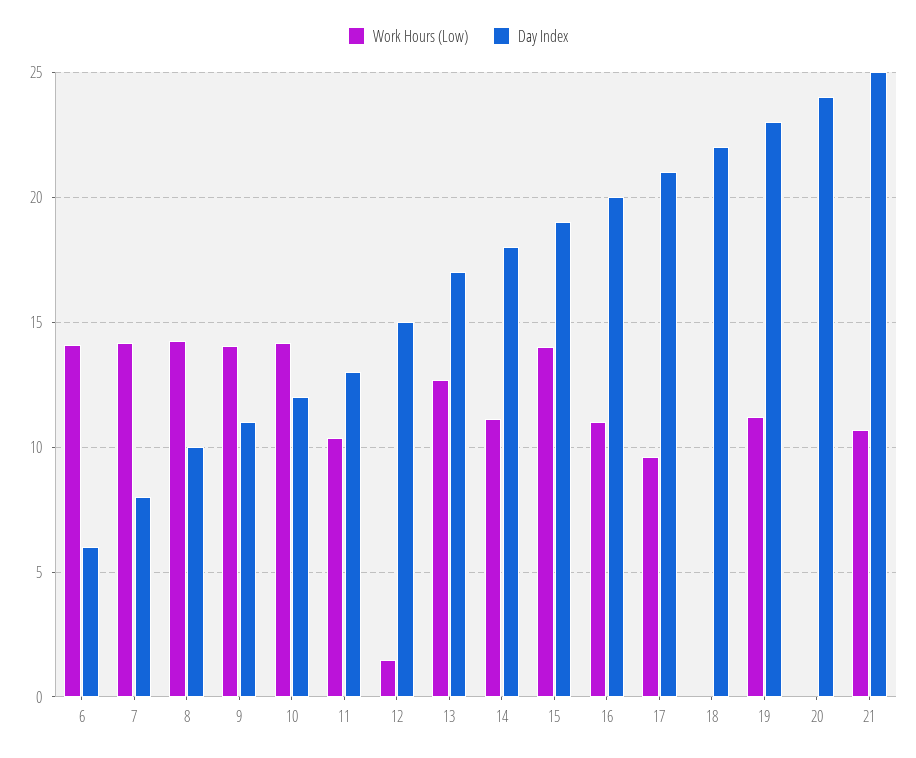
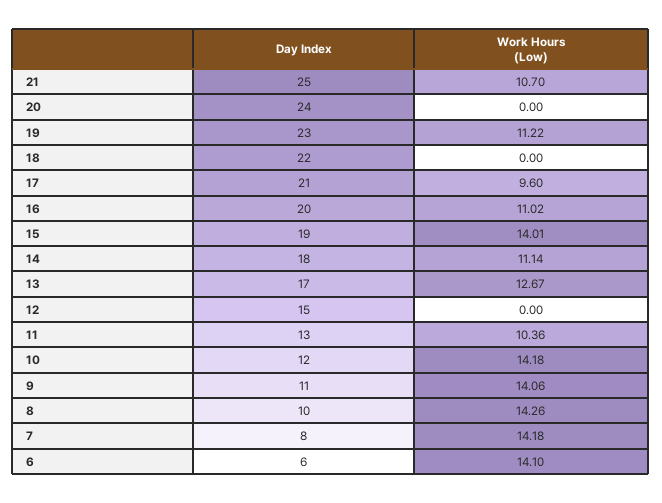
Work Hours (Low), 12: 1.5 -> 0

